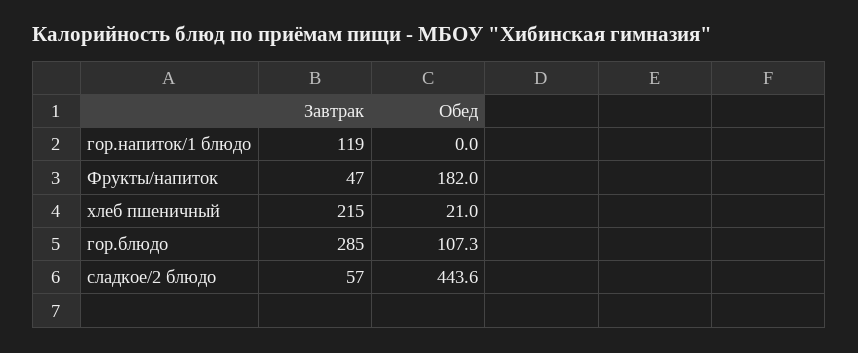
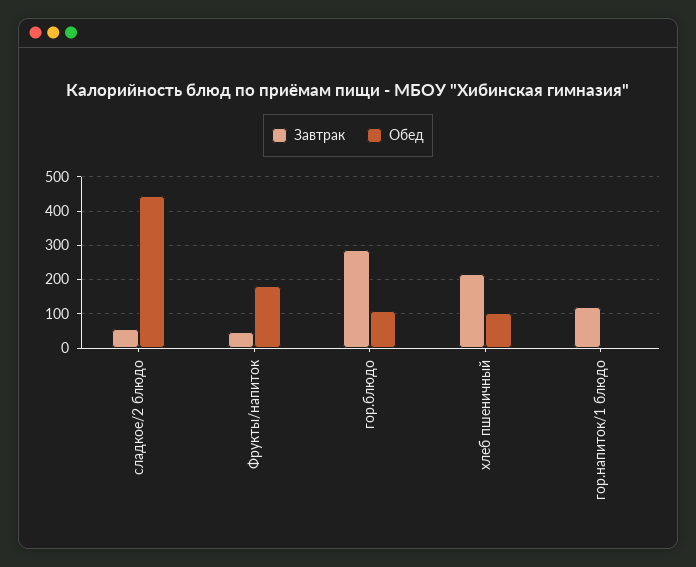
Обед, хлеб пшеничный: 21 -> 100

